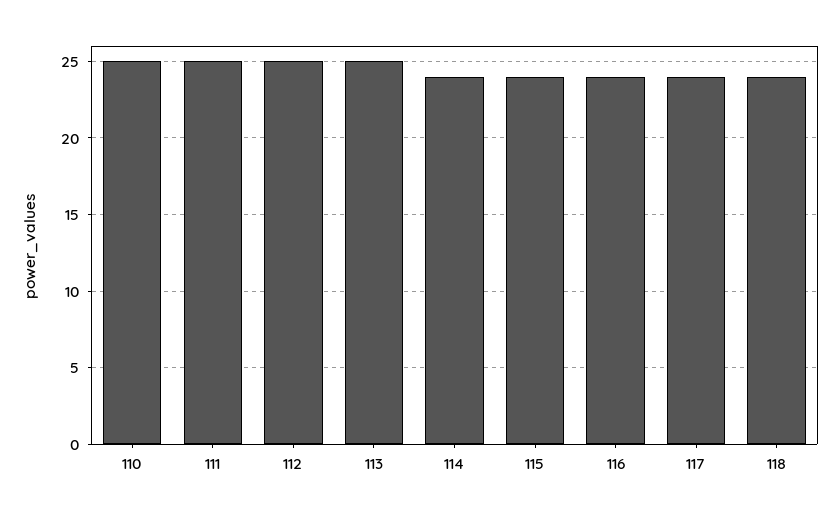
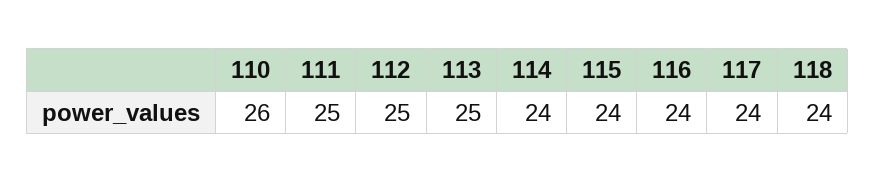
110: 25 -> 26

